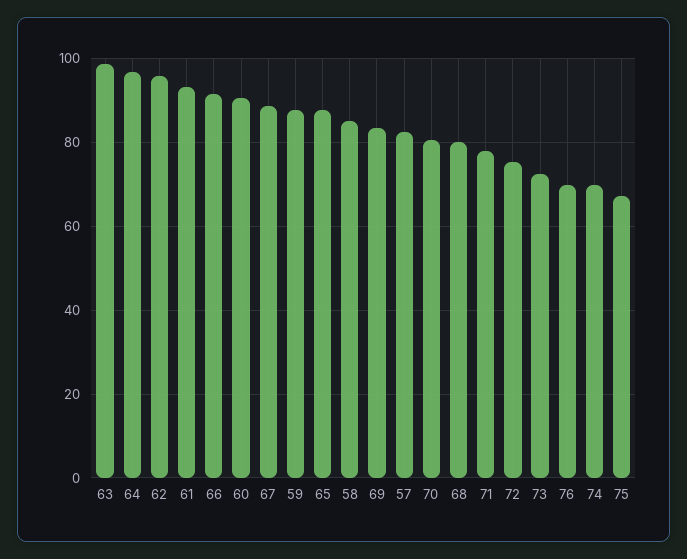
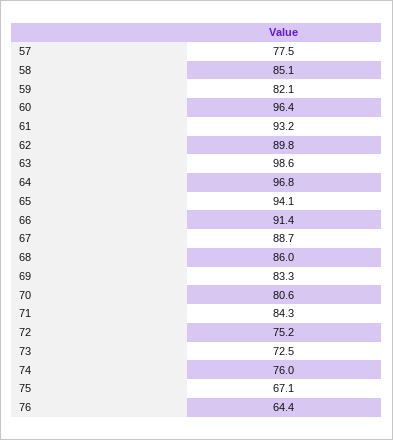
62: 96 -> 89.8
60: 90 -> 96.4
59: 88 -> 82.1
65: 88 -> 94.1
57: 82 -> 77.5
68: 80 -> 86
71: 78 -> 84.3
76: 70 -> 64.4
74: 70 -> 76

